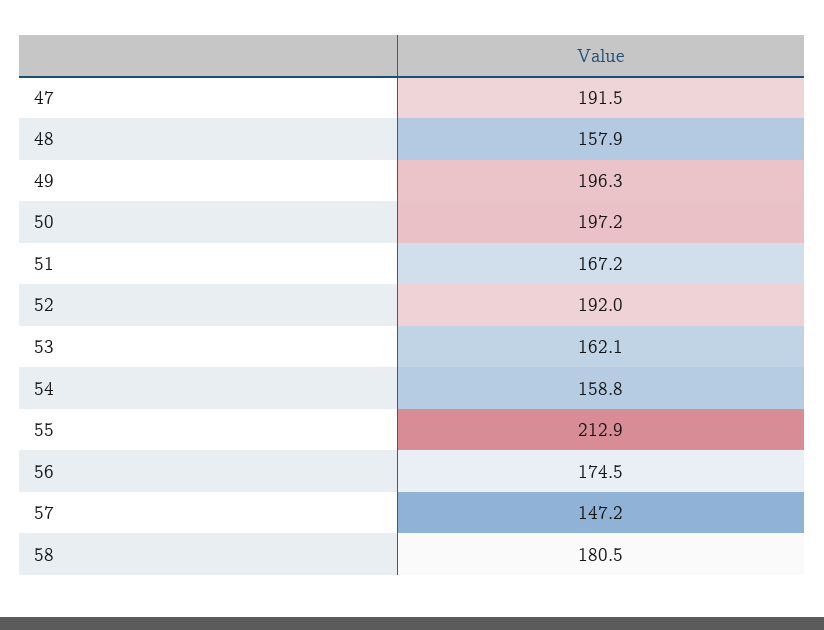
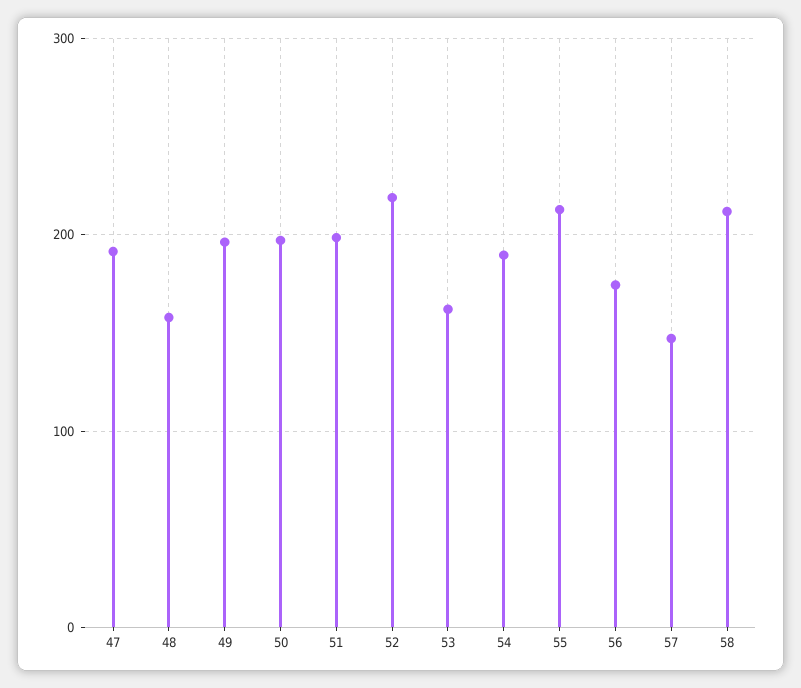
51: 167.2 -> 200
52: 192 -> 220
54: 158.8 -> 190
58: 180.5 -> 210

